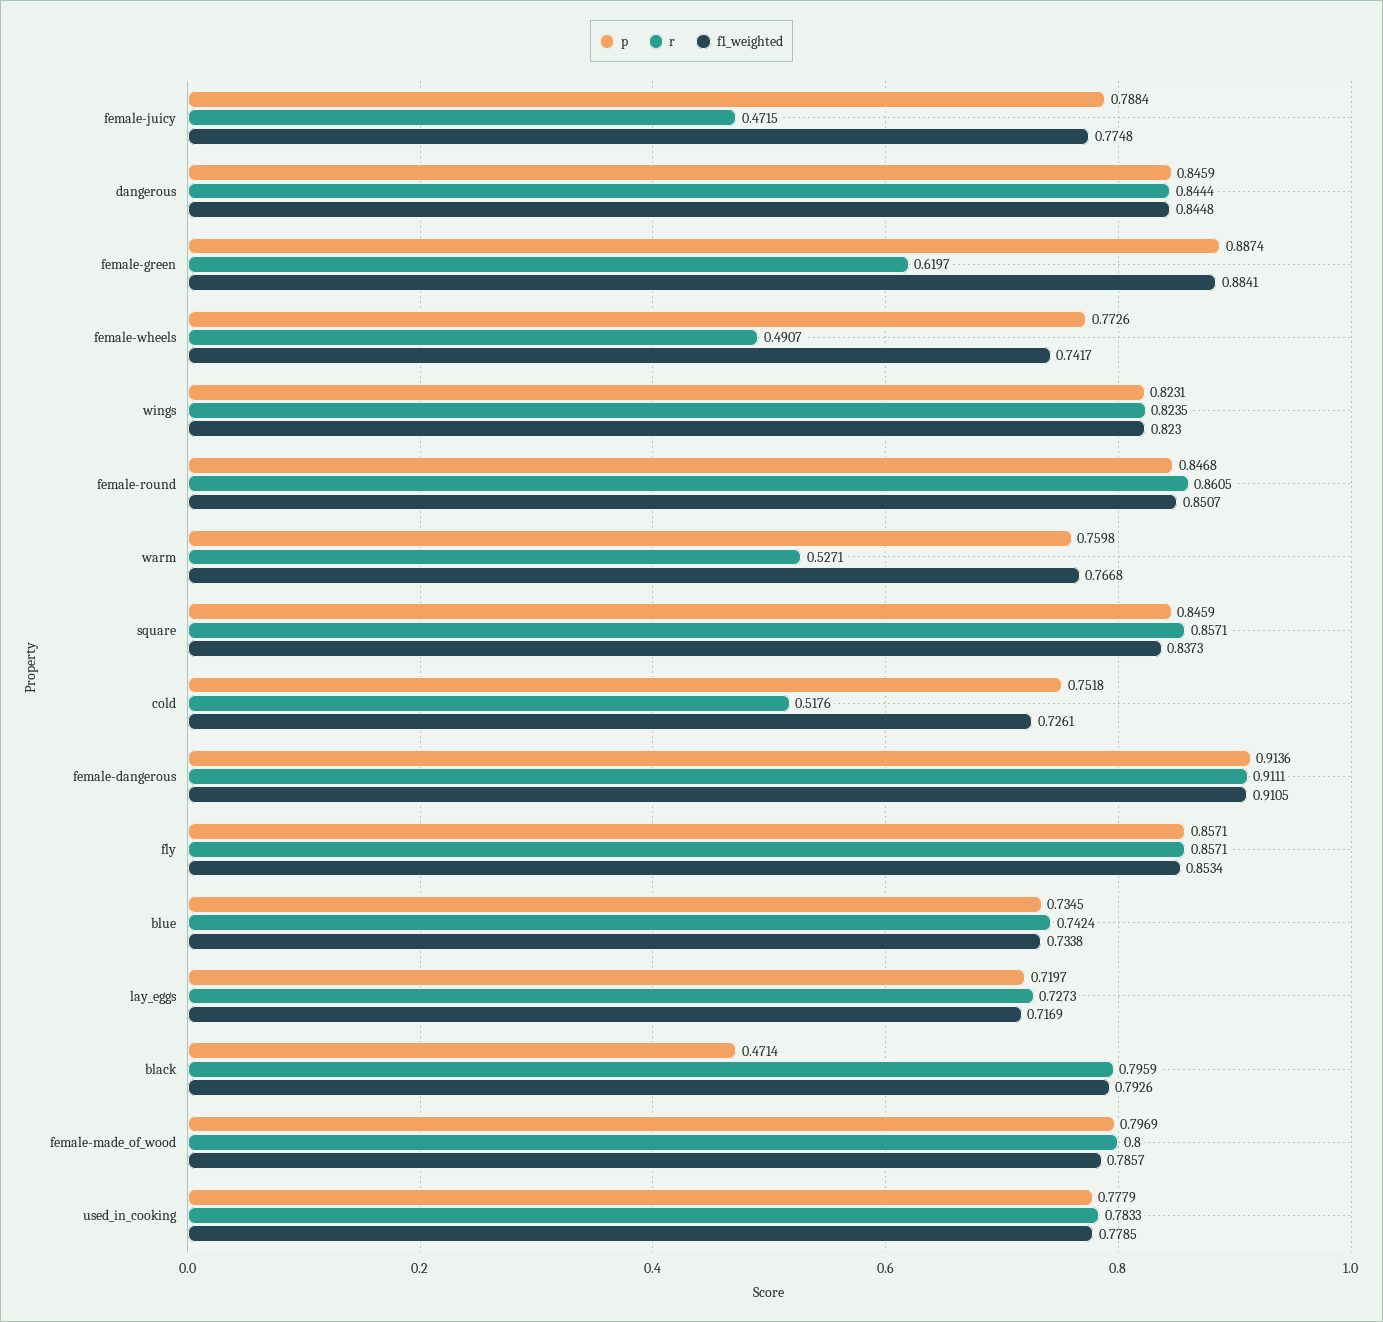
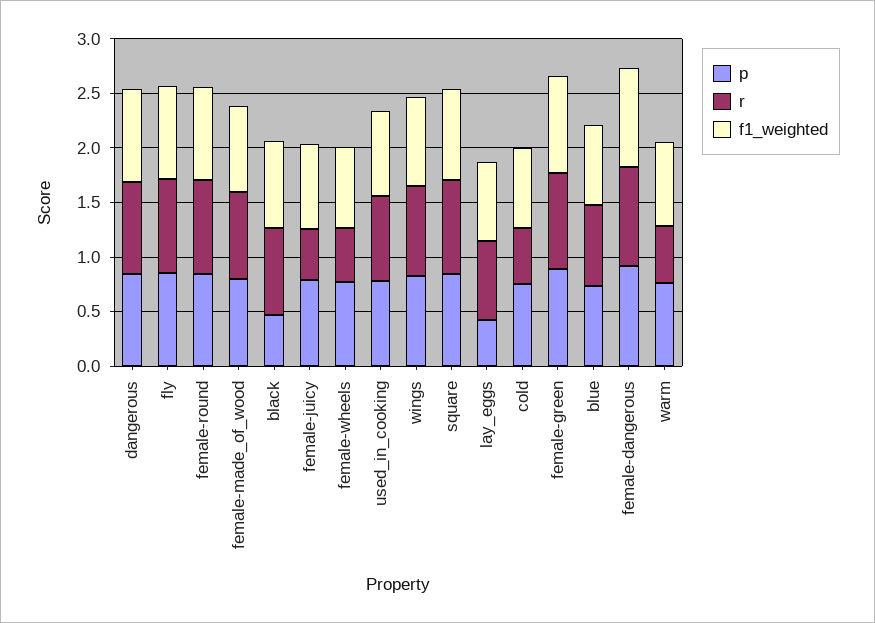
r, female-green: 0.6197 -> 0.9
p, lay_eggs: 0.7197 -> 0.4

